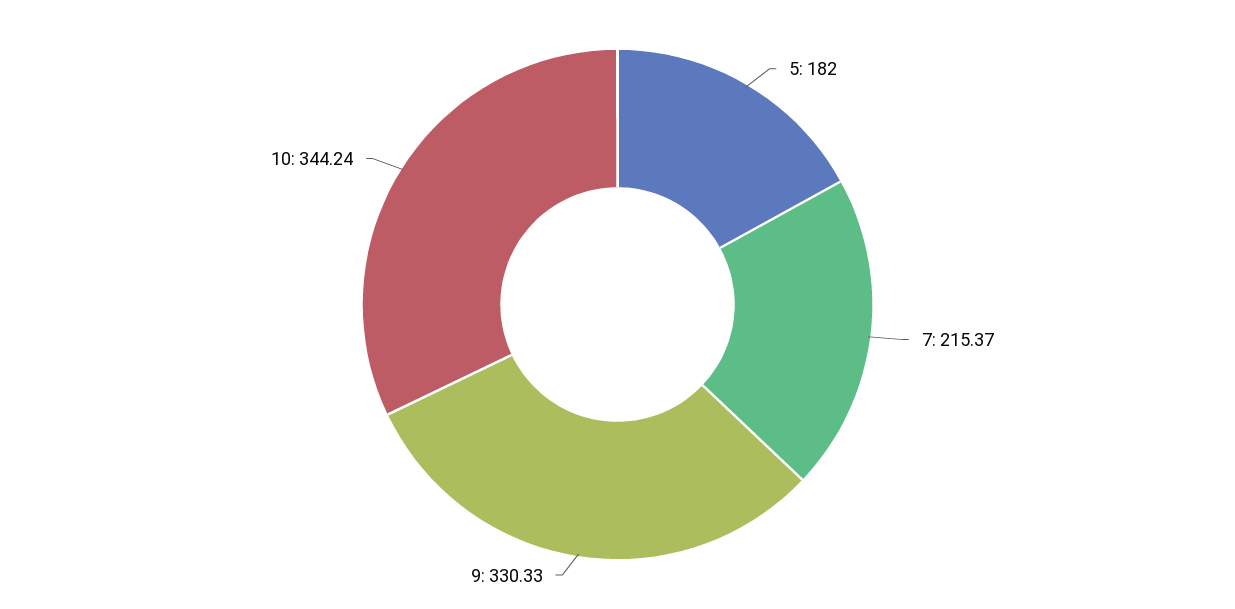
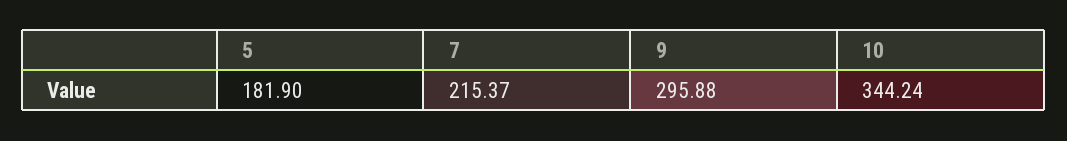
5: 182 -> 181.9
9: 330.33 -> 295.88

